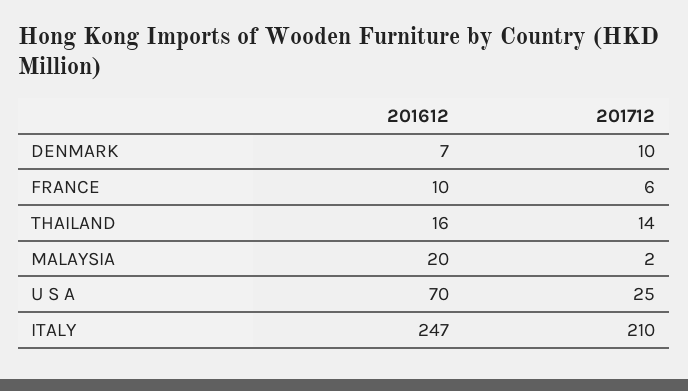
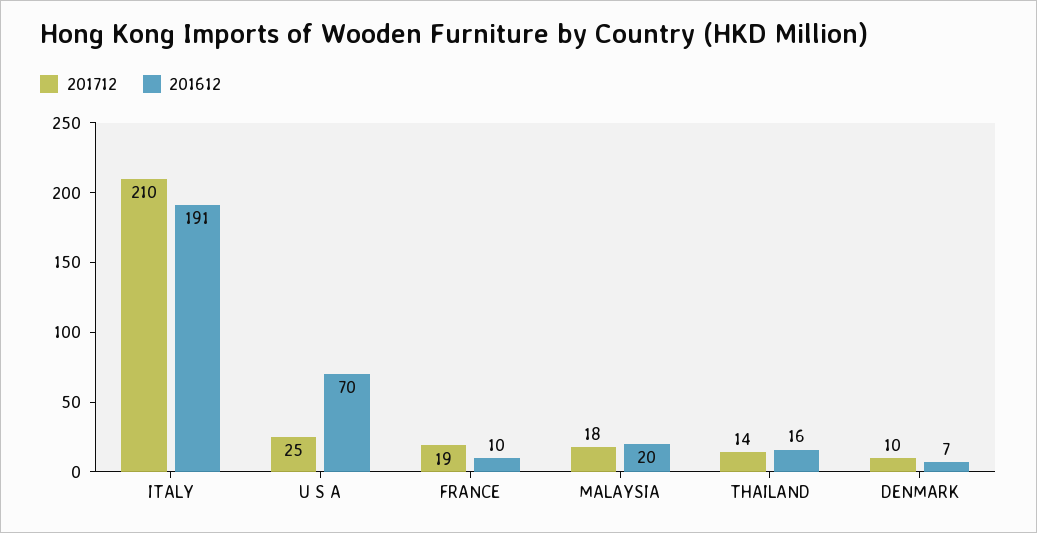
201712, FRANCE: 6 -> 19
201712, MALAYSIA: 2 -> 18
201612, ITALY: 247 -> 191

